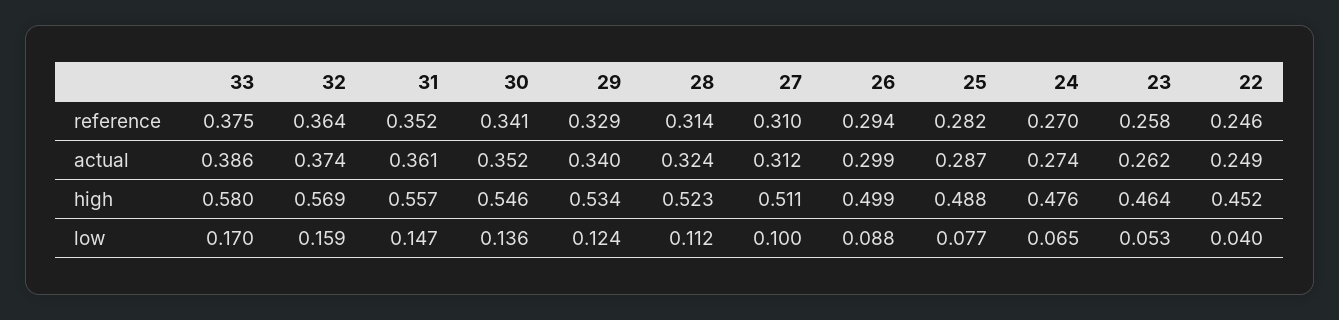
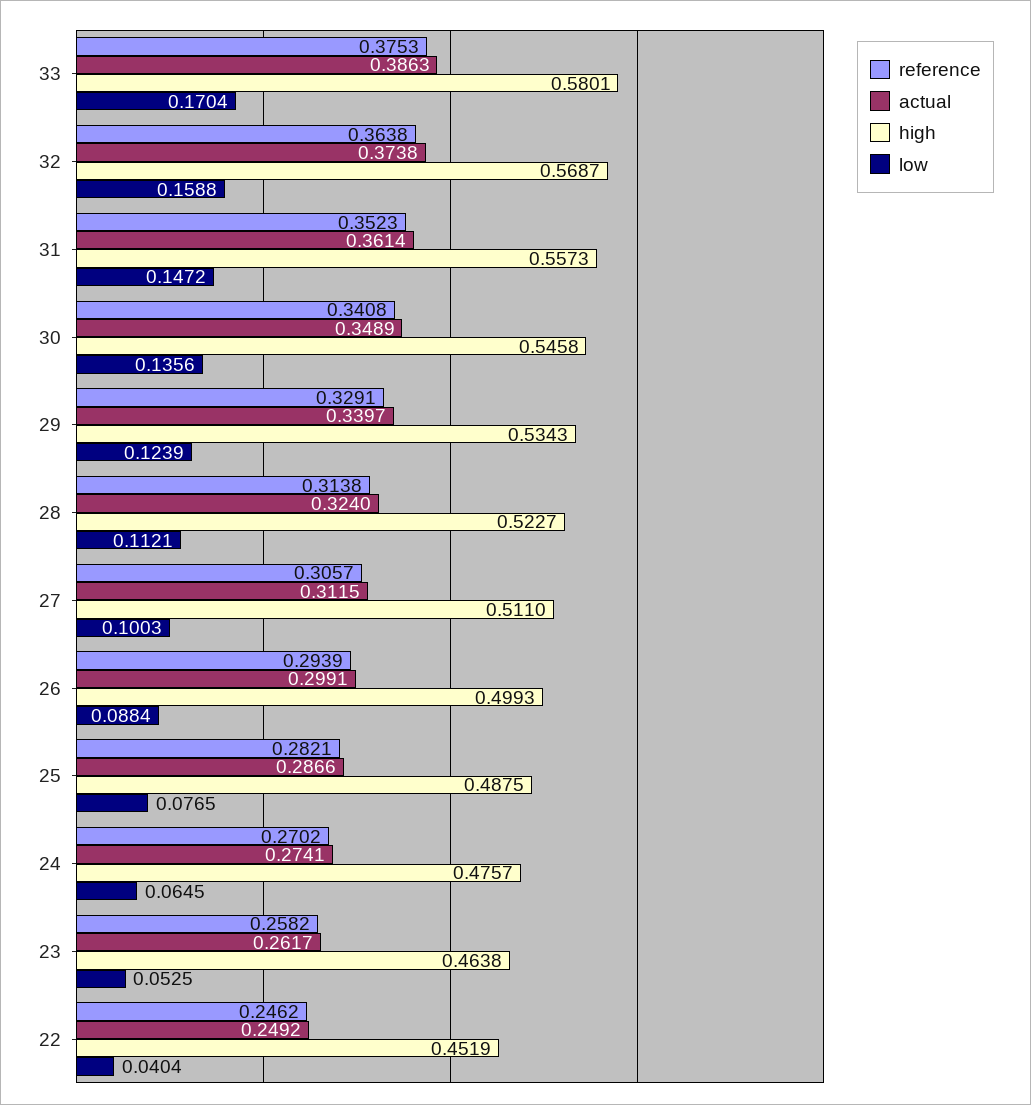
reference, 27: 0.31 -> 0.3057
actual, 30: 0.352 -> 0.3489

